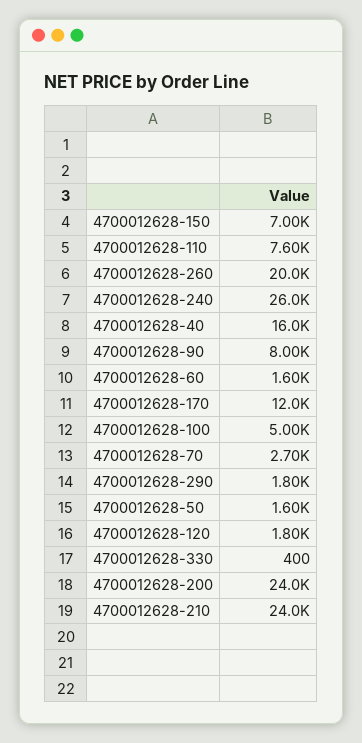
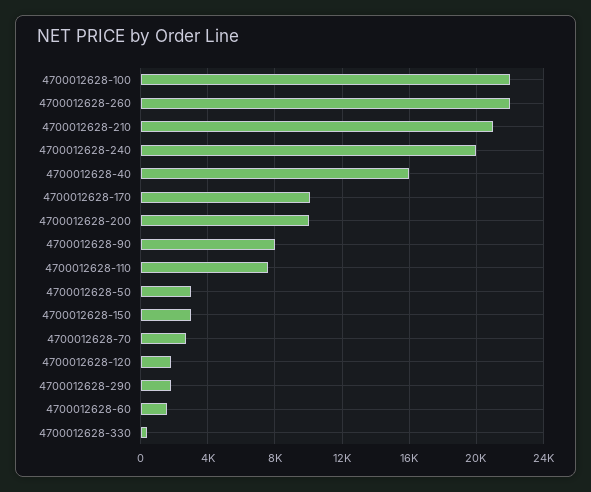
4700012628-150: 7000 -> 3000
4700012628-260: 20000 -> 22000
4700012628-240: 26000 -> 20000
4700012628-170: 12000 -> 10000
4700012628-100: 5000 -> 22000
4700012628-50: 1600 -> 3000
4700012628-200: 24000 -> 10000
4700012628-210: 24000 -> 21000

